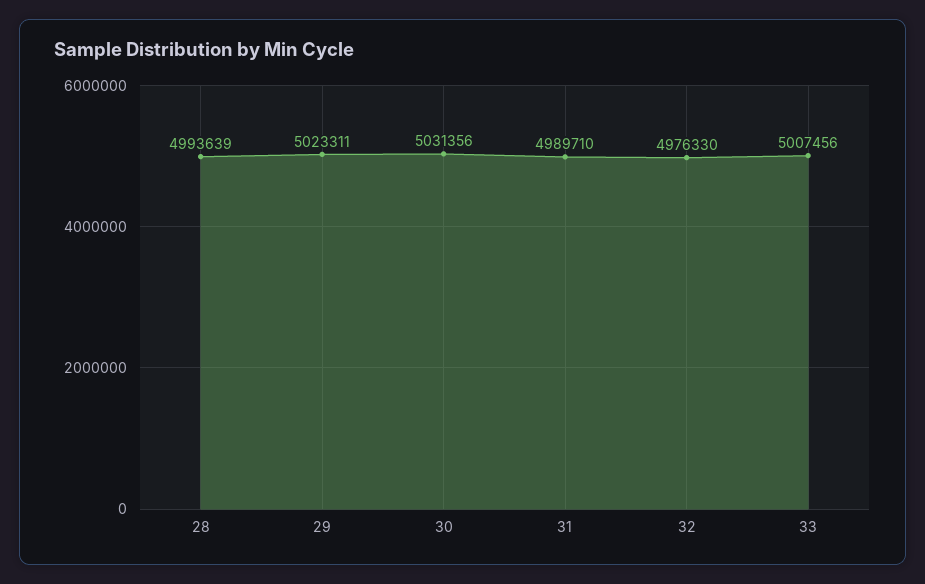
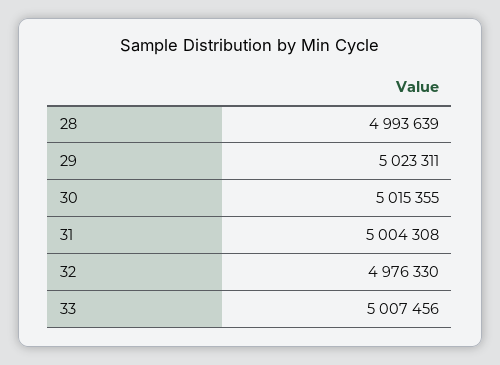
30: 5031356 -> 5015355
31: 4989710 -> 5004308

